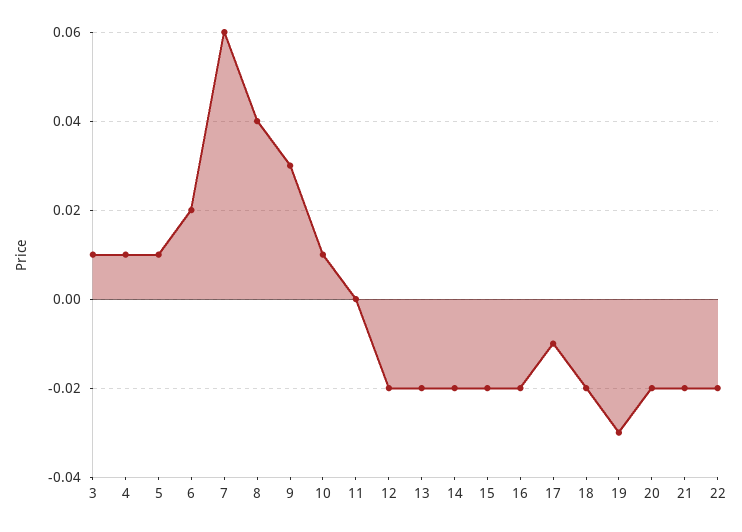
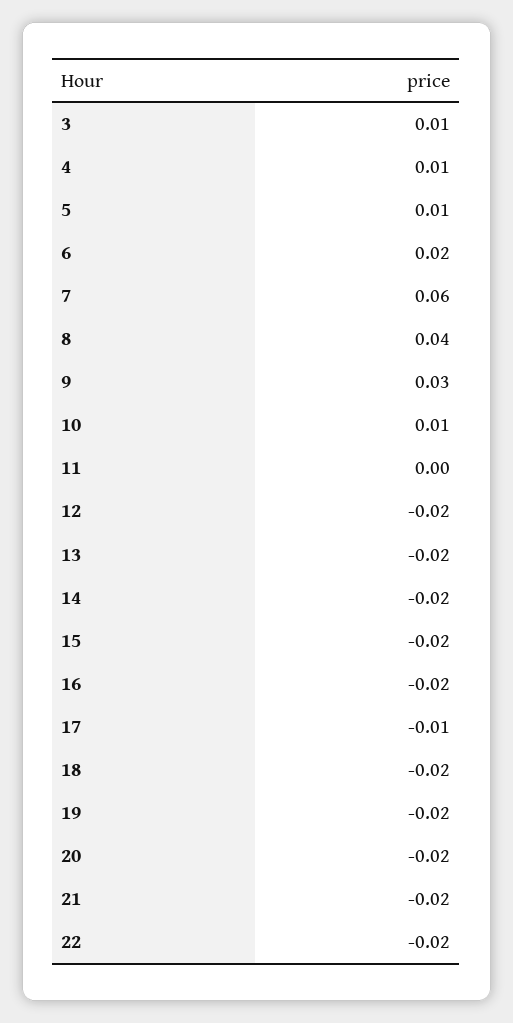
19: -0.03 -> -0.02

